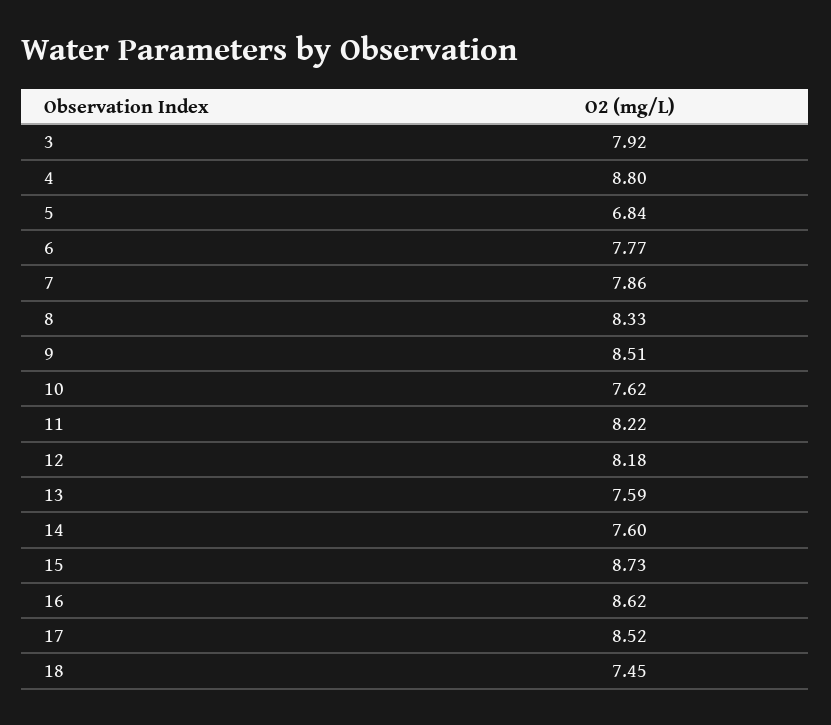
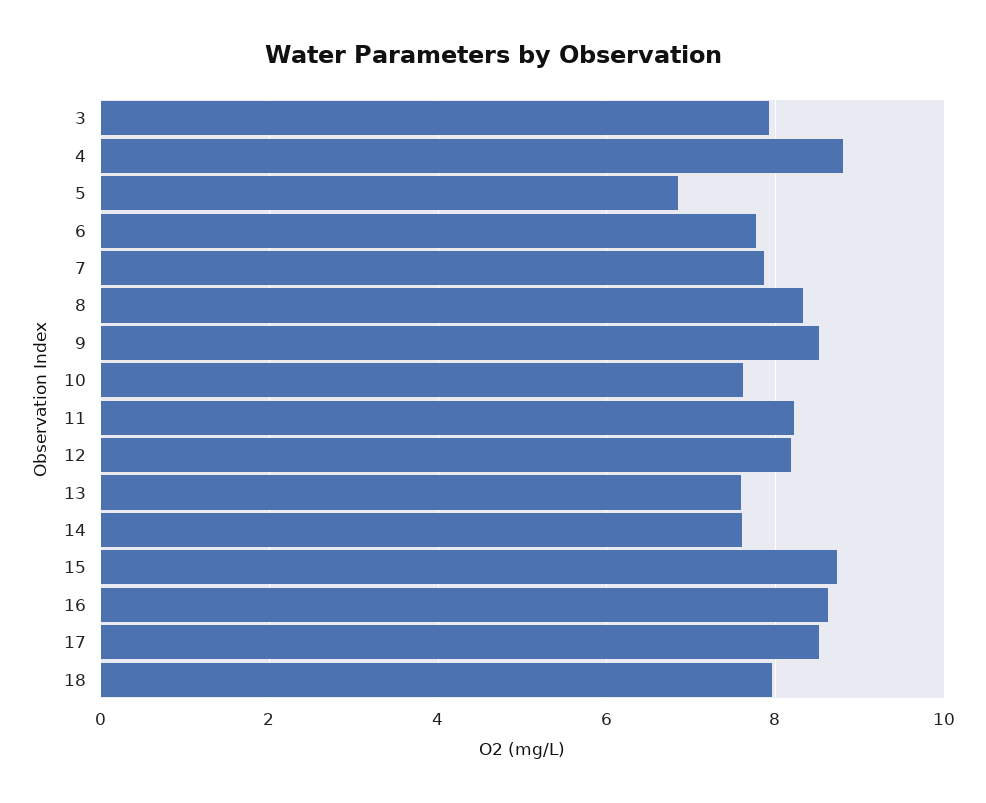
18: 7.45 -> 8

